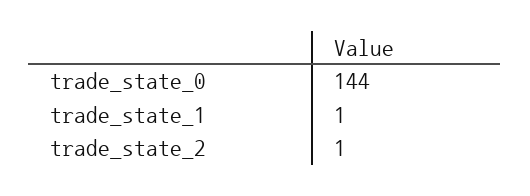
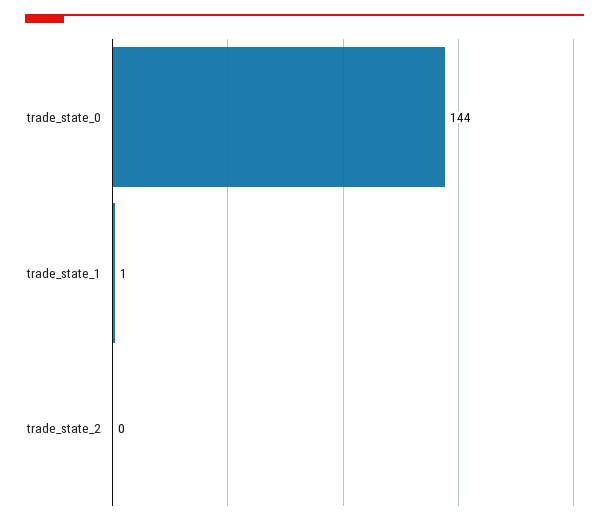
trade_state_2: 1 -> 0

